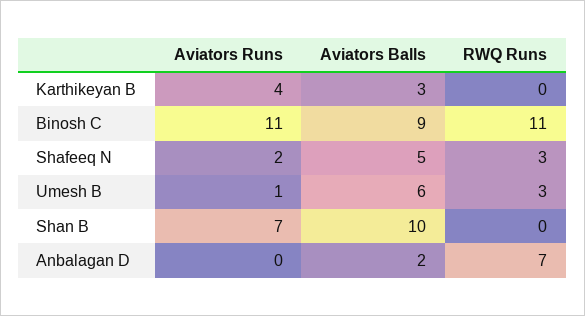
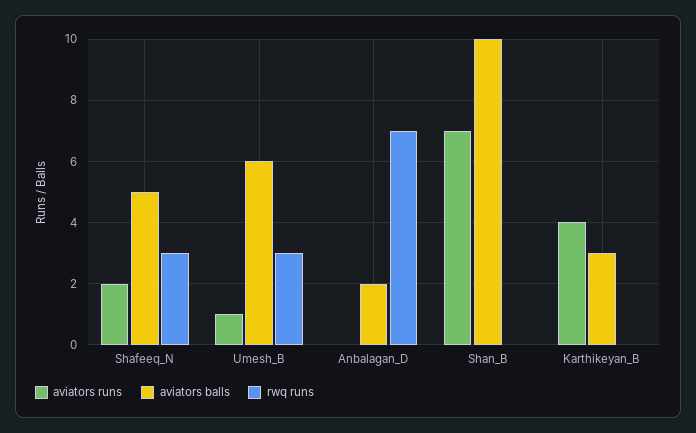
Aviators Runs, Binosh C: 11 -> none
Aviators Balls, Binosh C: 9 -> none
RWQ Runs, Binosh C: 11 -> none

